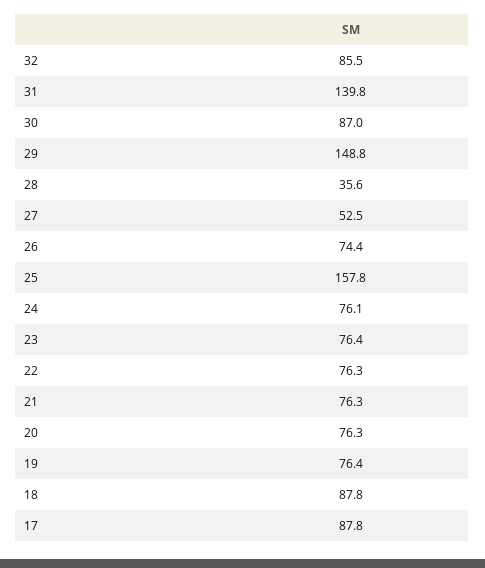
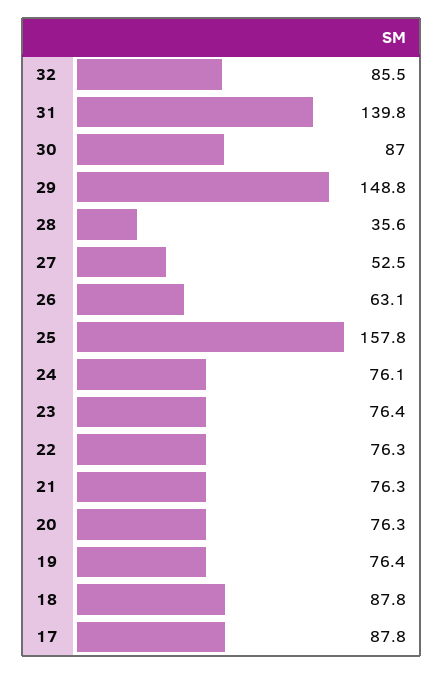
26: 74.4 -> 63.1

